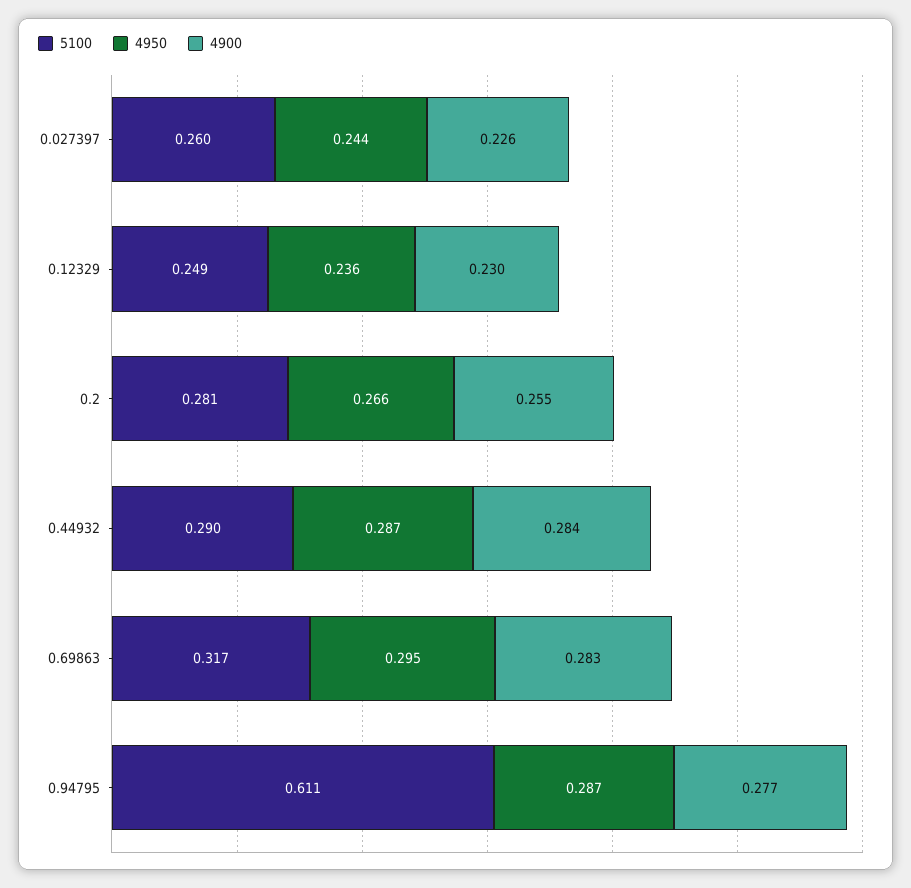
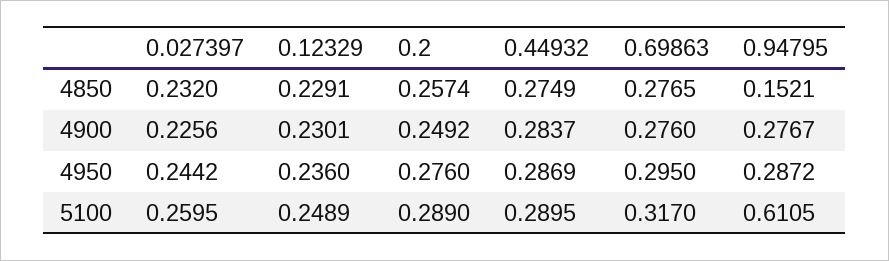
5100, 0.2: 0.281 -> 0.289
4950, 0.2: 0.266 -> 0.276
4900, 0.2: 0.255 -> 0.2492
4900, 0.69863: 0.283 -> 0.276
4850, 0.027397: none -> 0.232
4850, 0.12329: none -> 0.2291
4850, 0.2: none -> 0.2574
4850, 0.44932: none -> 0.2749
4850, 0.69863: none -> 0.2765
4850, 0.94795: none -> 0.1521

